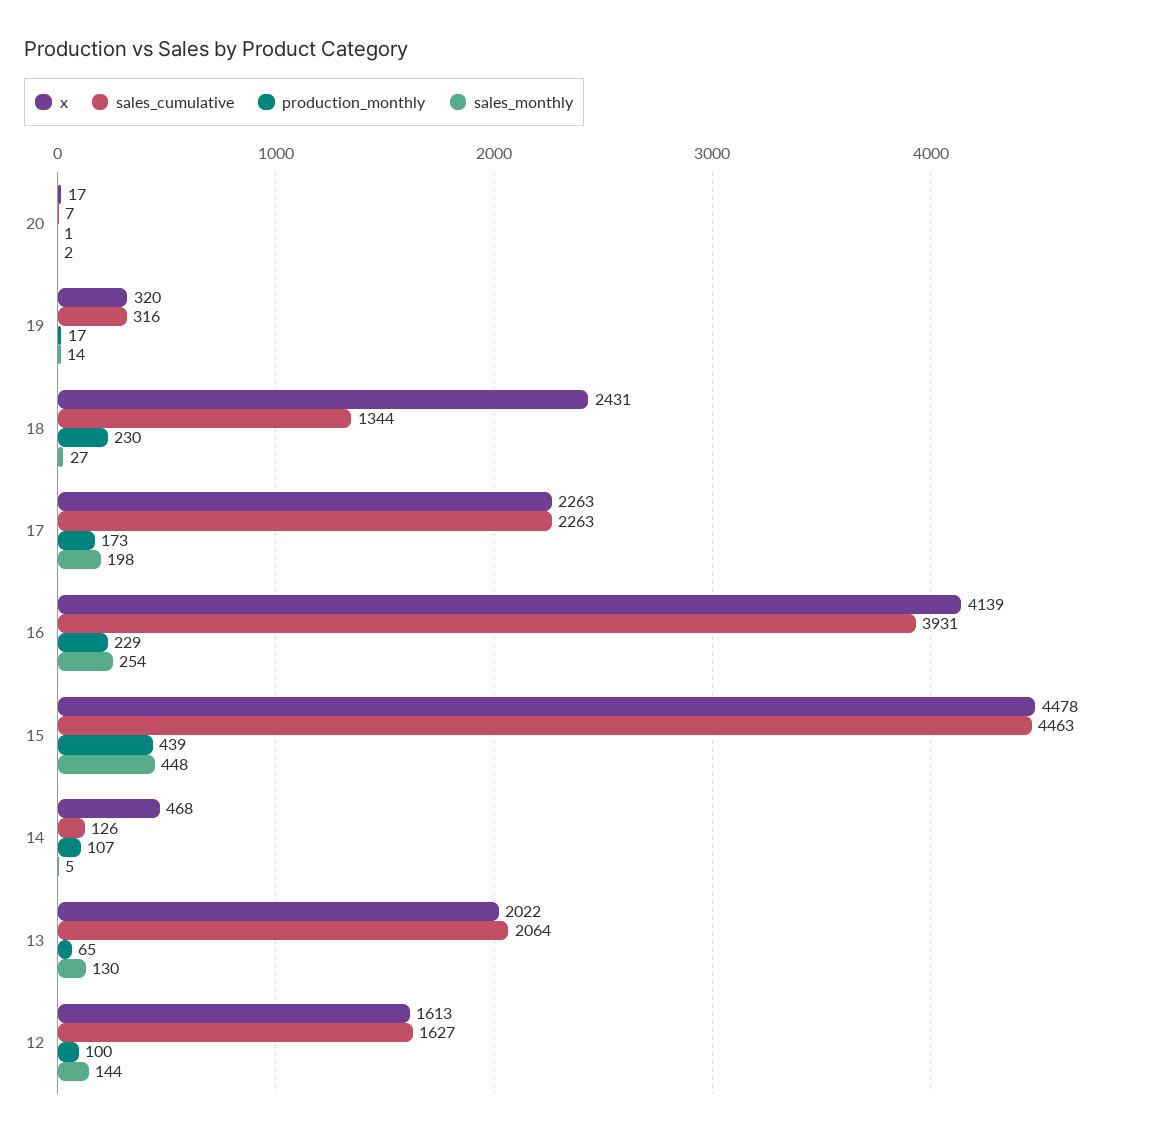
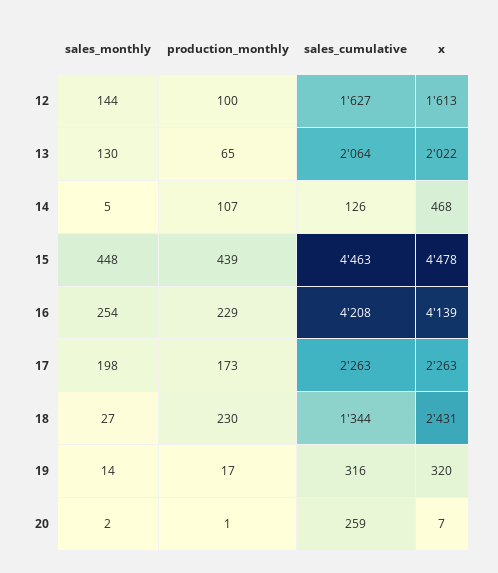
x, 20: 17 -> 7
sales_cumulative, 20: 7 -> 259
sales_cumulative, 16: 3931 -> 4208

